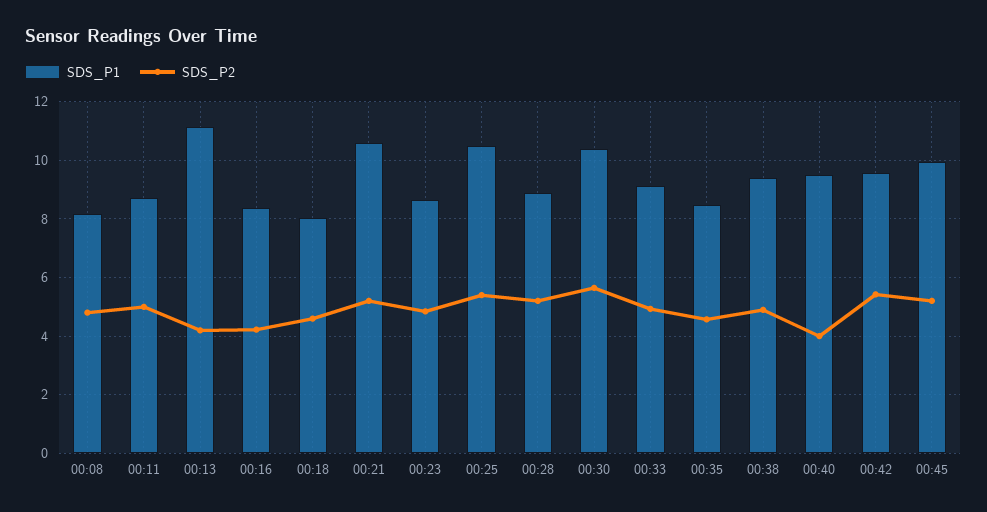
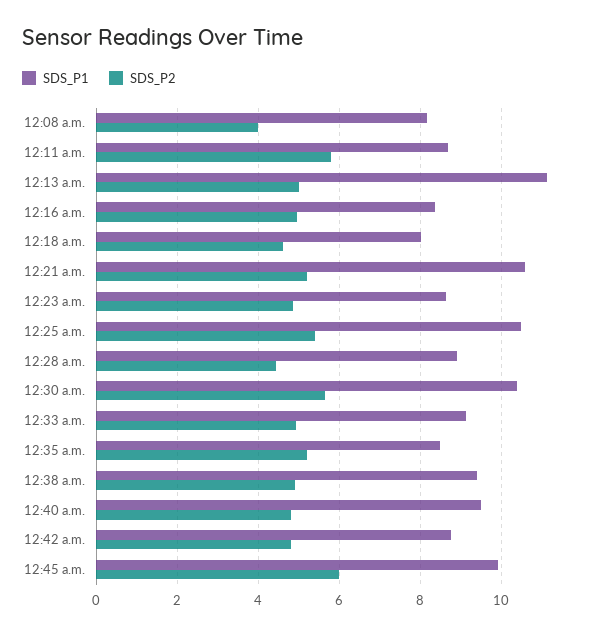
SDS_P2, 00:08: 4.75 -> 4
SDS_P2, 00:11: 5 -> 5.8
SDS_P2, 00:13: 4.25 -> 5
SDS_P2, 00:16: 4.25 -> 5
SDS_P2, 00:28: 5.25 -> 4.4
SDS_P2, 00:35: 4.5 -> 5.2
SDS_P2, 00:40: 4 -> 4.8
SDS_P1, 00:42: 9.5 -> 8.8
SDS_P2, 00:42: 5.5 -> 4.8
SDS_P2, 00:45: 5.25 -> 6

